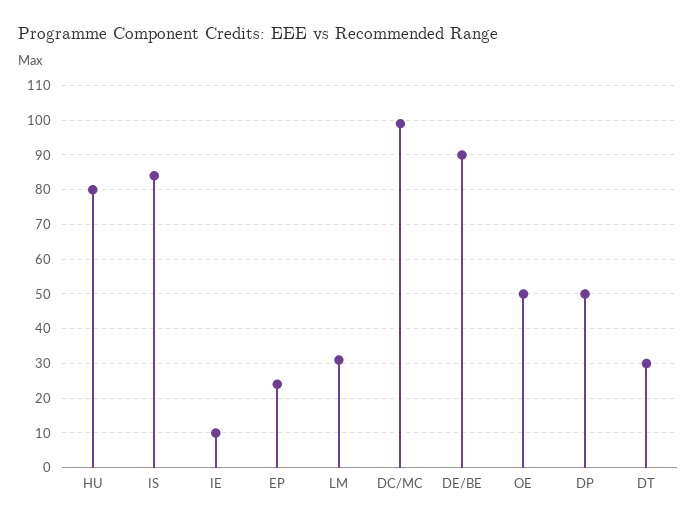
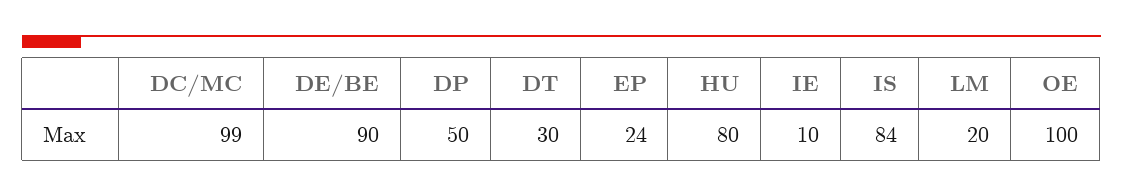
LM: 30 -> 20
OE: 50 -> 100

